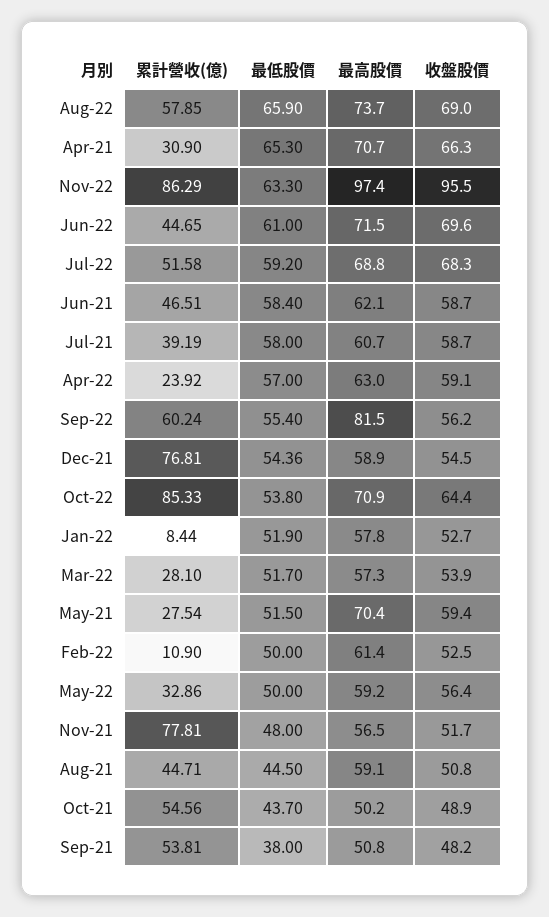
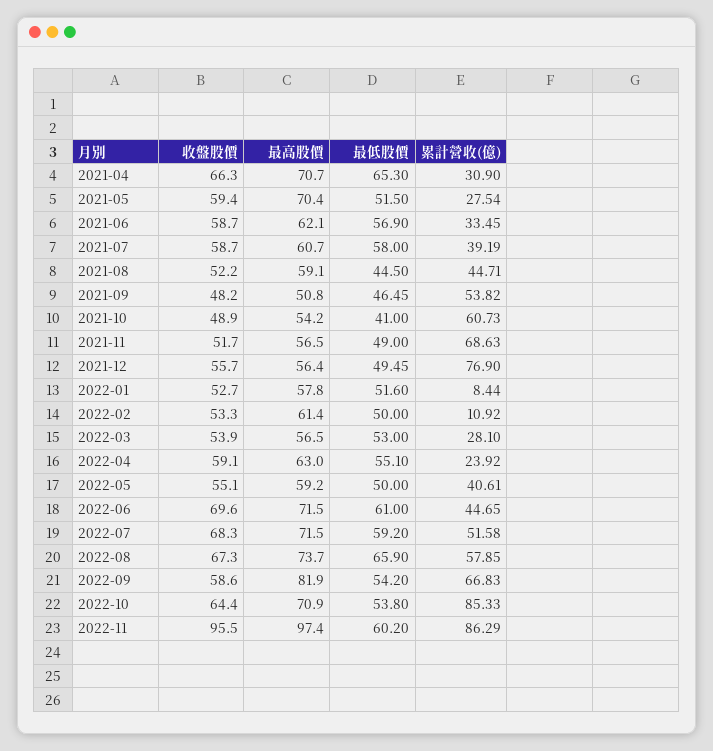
收盤股價, Aug-22: 69 -> 67.3
最低股價, Nov-22: 63.3 -> 60.2
最高股價, Jul-22: 68.8 -> 71.5
累計營收(億), Jun-21: 46.51 -> 33.45
最低股價, Jun-21: 58.4 -> 56.9
最低股價, Apr-22: 57 -> 55.1
累計營收(億), Sep-22: 60.24 -> 66.83
最低股價, Sep-22: 55.4 -> 54.2
最高股價, Sep-22: 81.5 -> 81.9
收盤股價, Sep-22: 56.2 -> 58.6
累計營收(億), Dec-21: 76.81 -> 76.9
最低股價, Dec-21: 54.36 -> 49.45
最高股價, Dec-21: 58.9 -> 56.4
收盤股價, Dec-21: 54.5 -> 55.7
最低股價, Jan-22: 51.9 -> 51.6
最低股價, Mar-22: 51.7 -> 53
最高股價, Mar-22: 57.3 -> 56.5
累計營收(億), Feb-22: 10.9 -> 10.92
收盤股價, Feb-22: 52.5 -> 53.3
累計營收(億), May-22: 32.86 -> 40.61
收盤股價, May-22: 56.4 -> 55.1
累計營收(億), Nov-21: 77.81 -> 68.63
最低股價, Nov-21: 48 -> 49
收盤股價, Aug-21: 50.8 -> 52.2
累計營收(億), Oct-21: 54.56 -> 60.73
最低股價, Oct-21: 43.7 -> 41
最高股價, Oct-21: 50.2 -> 54.2
累計營收(億), Sep-21: 53.81 -> 53.82
最低股價, Sep-21: 38 -> 46.45

